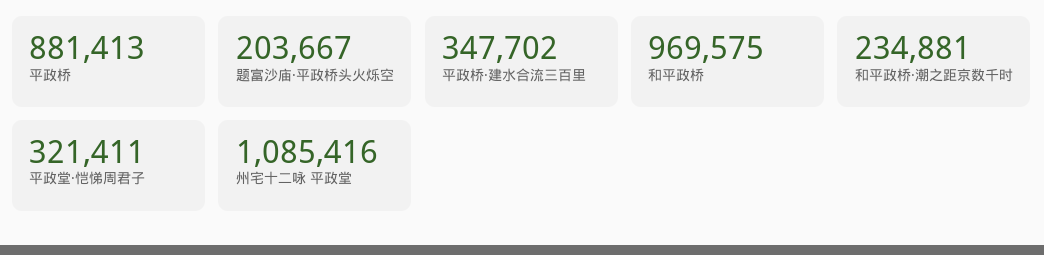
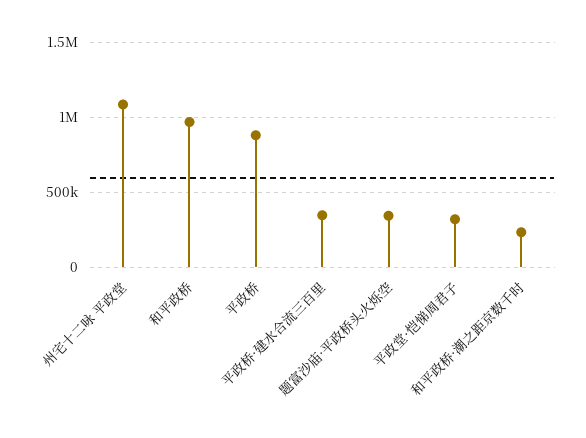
题富沙庙·平政桥头火烁空: 203667 -> 350000

